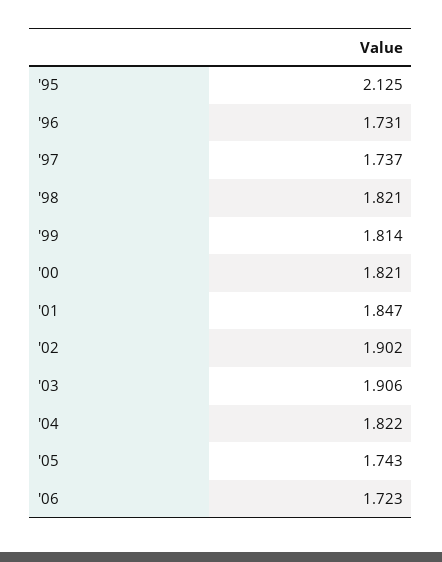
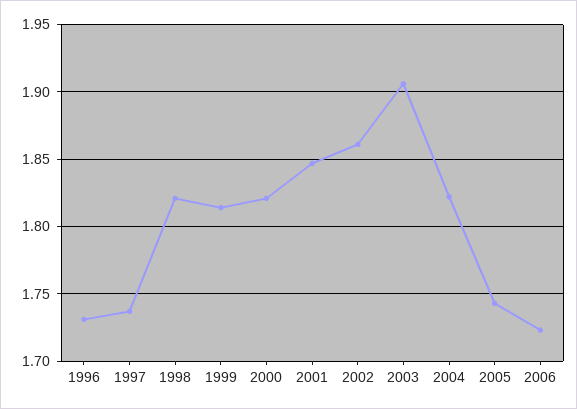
'95: 2.125 -> none
'02: 1.902 -> 1.86

